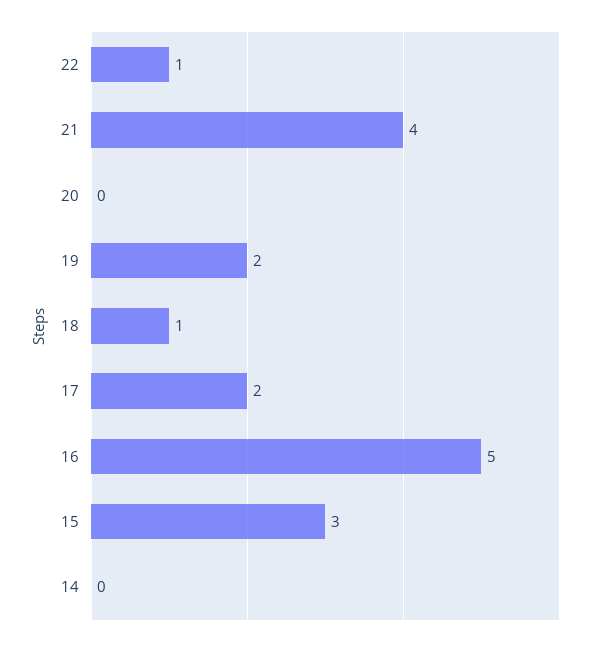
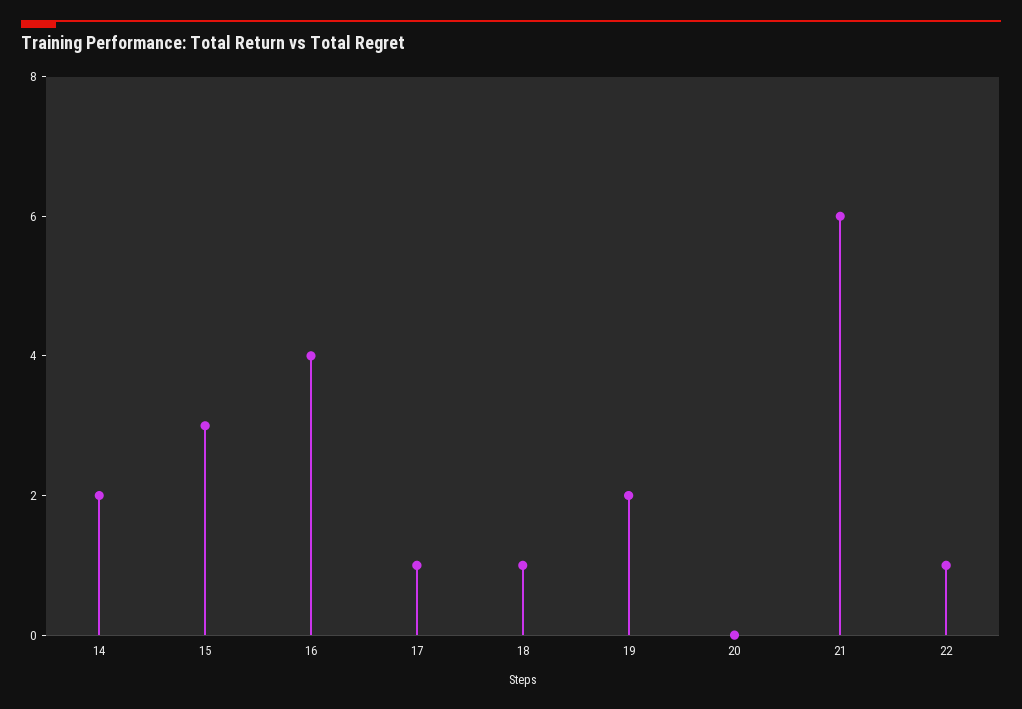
21: 4 -> 6
17: 2 -> 1
16: 5 -> 4
14: 0 -> 2

